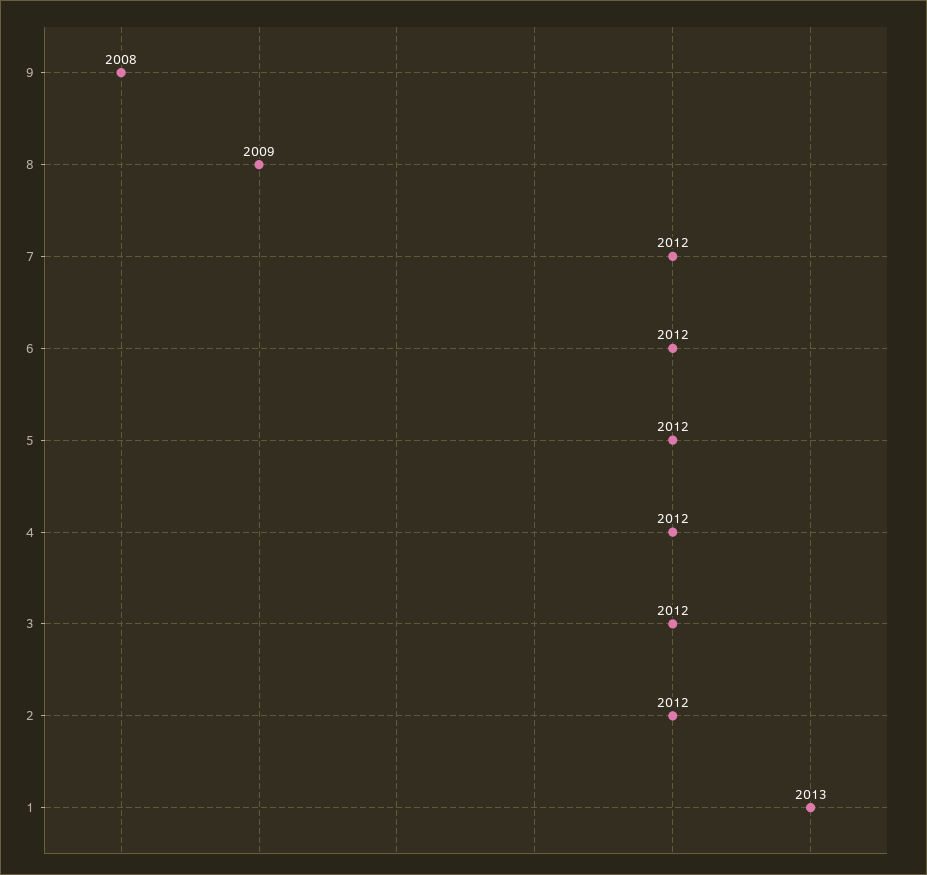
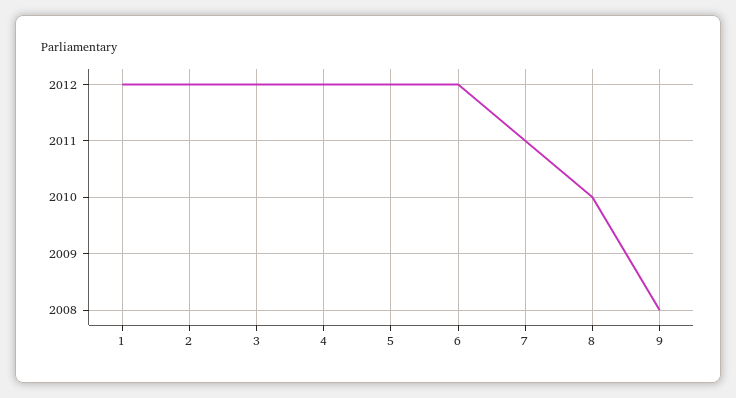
8: 2009 -> 2010
7: 2012 -> 2011
1: 2013 -> 2012

